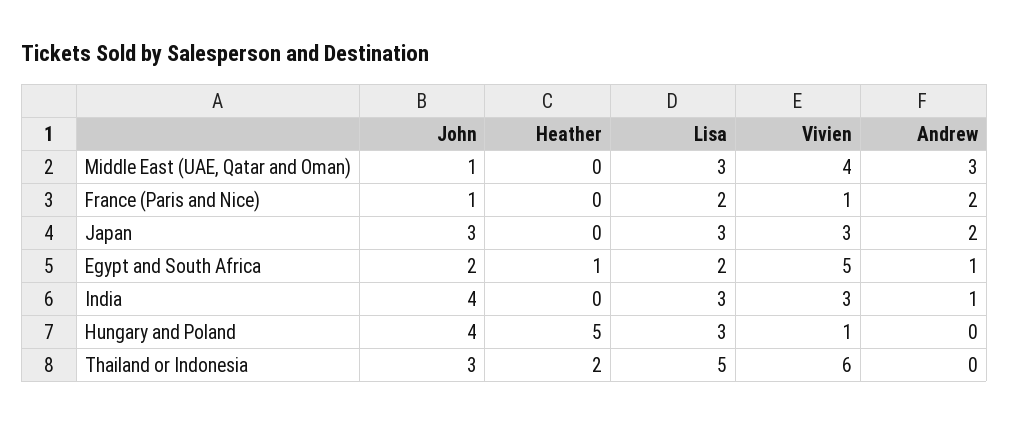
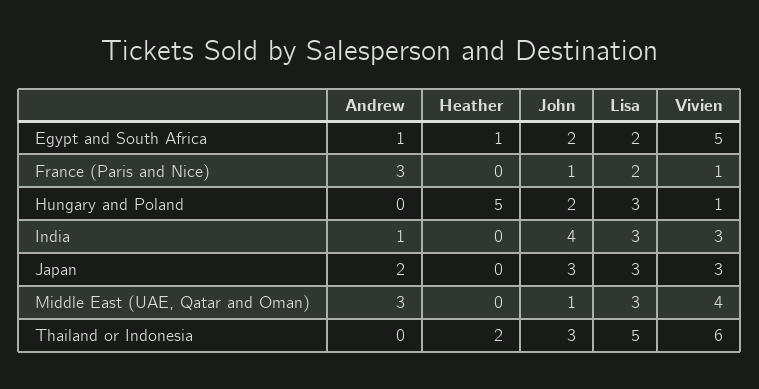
Andrew, France (Paris and Nice): 2 -> 3
John, Hungary and Poland: 4 -> 2

